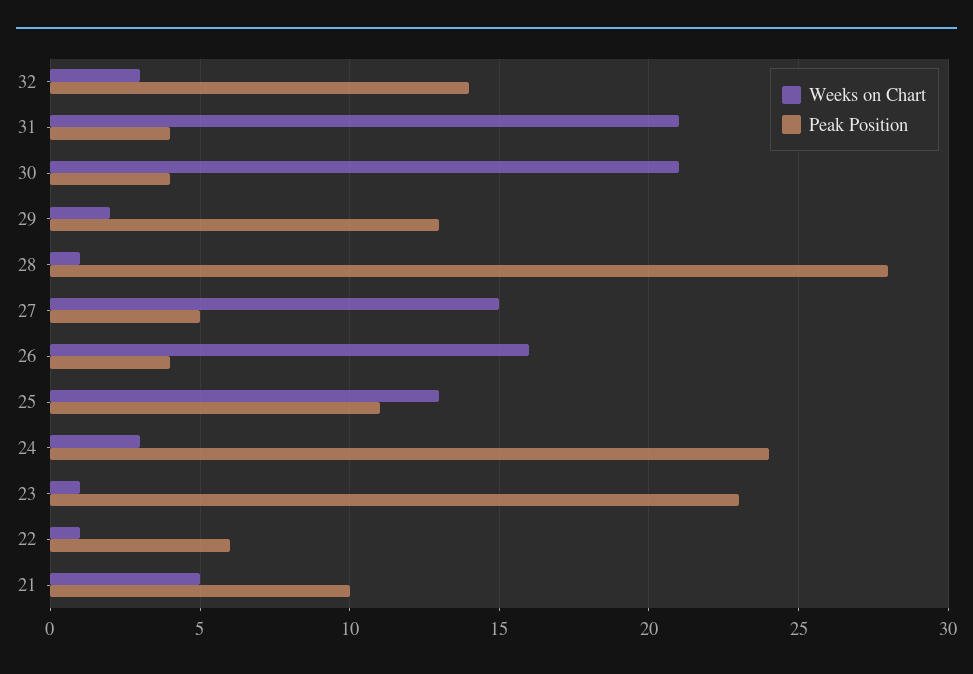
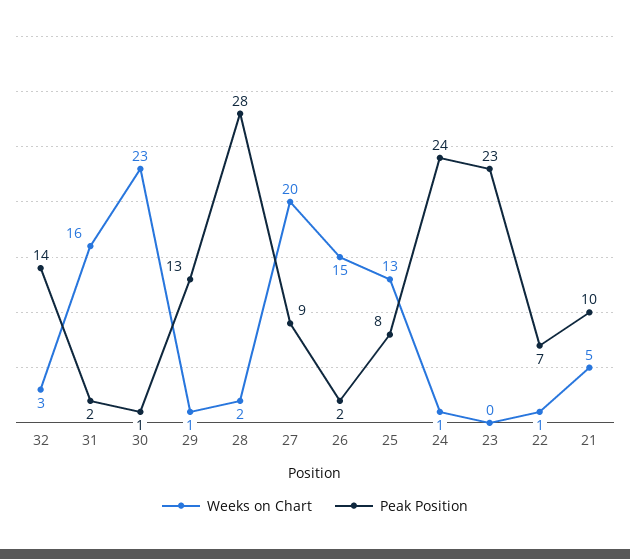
Weeks on Chart, 31: 21 -> 16
Peak Position, 31: 4 -> 2
Weeks on Chart, 30: 21 -> 23
Peak Position, 30: 4 -> 1
Weeks on Chart, 29: 2 -> 1
Weeks on Chart, 28: 1 -> 2
Weeks on Chart, 27: 15 -> 20
Peak Position, 27: 5 -> 9
Weeks on Chart, 26: 16 -> 15
Peak Position, 26: 4 -> 2
Peak Position, 25: 11 -> 8
Weeks on Chart, 24: 3 -> 1
Weeks on Chart, 23: 1 -> 0
Peak Position, 22: 6 -> 7

